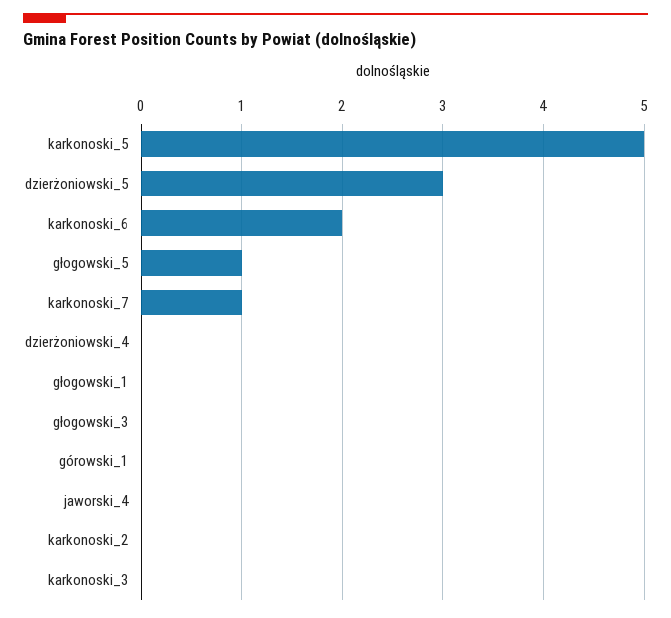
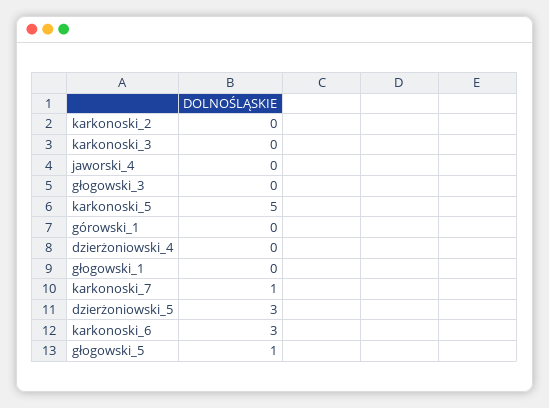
karkonoski_6: 2 -> 3

